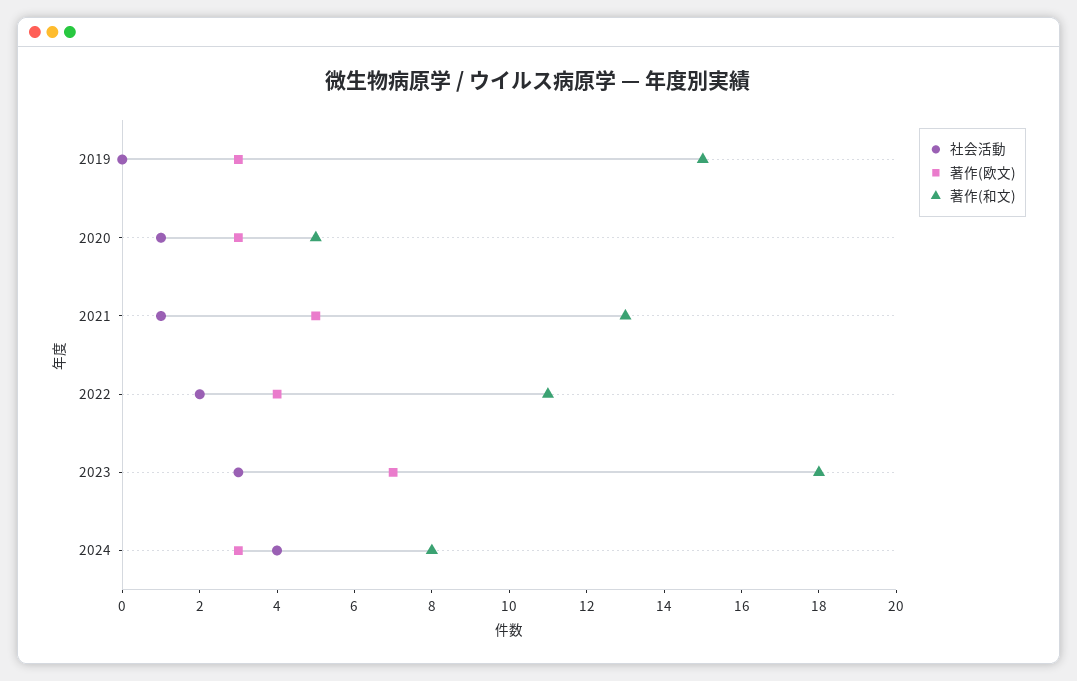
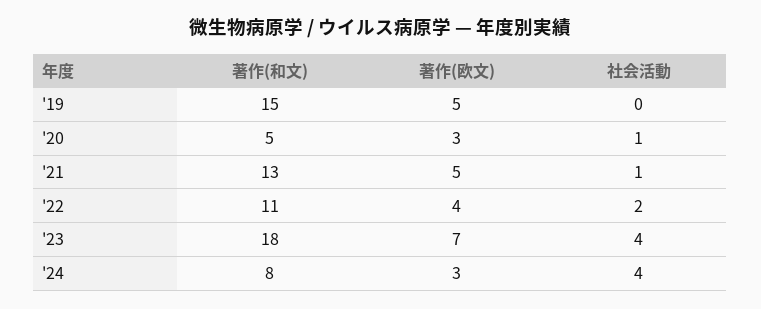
著作(欧文), 2019: 3 -> 5
社会活動, 2023: 3 -> 4

